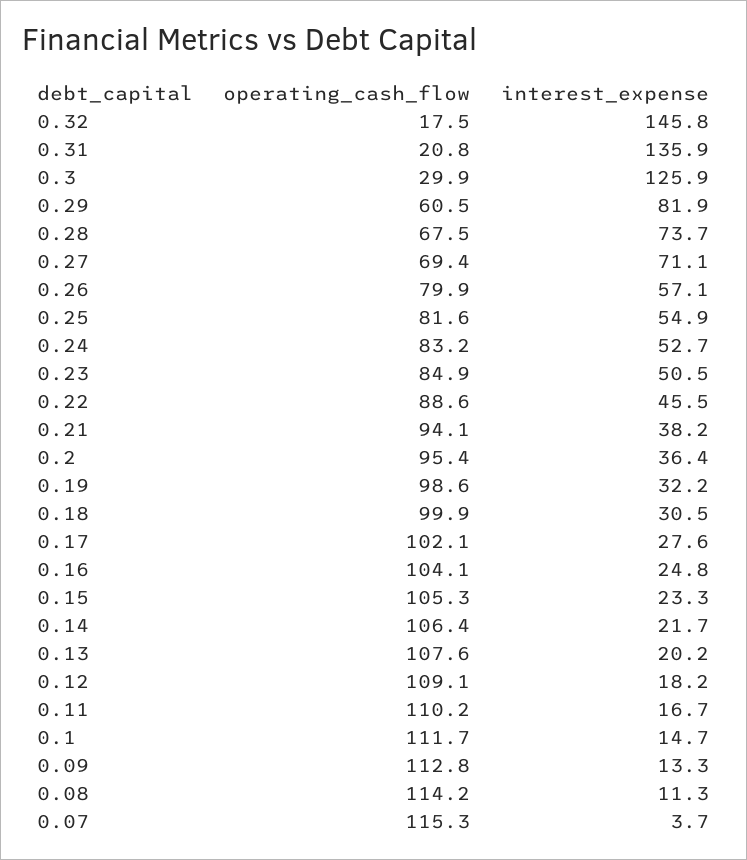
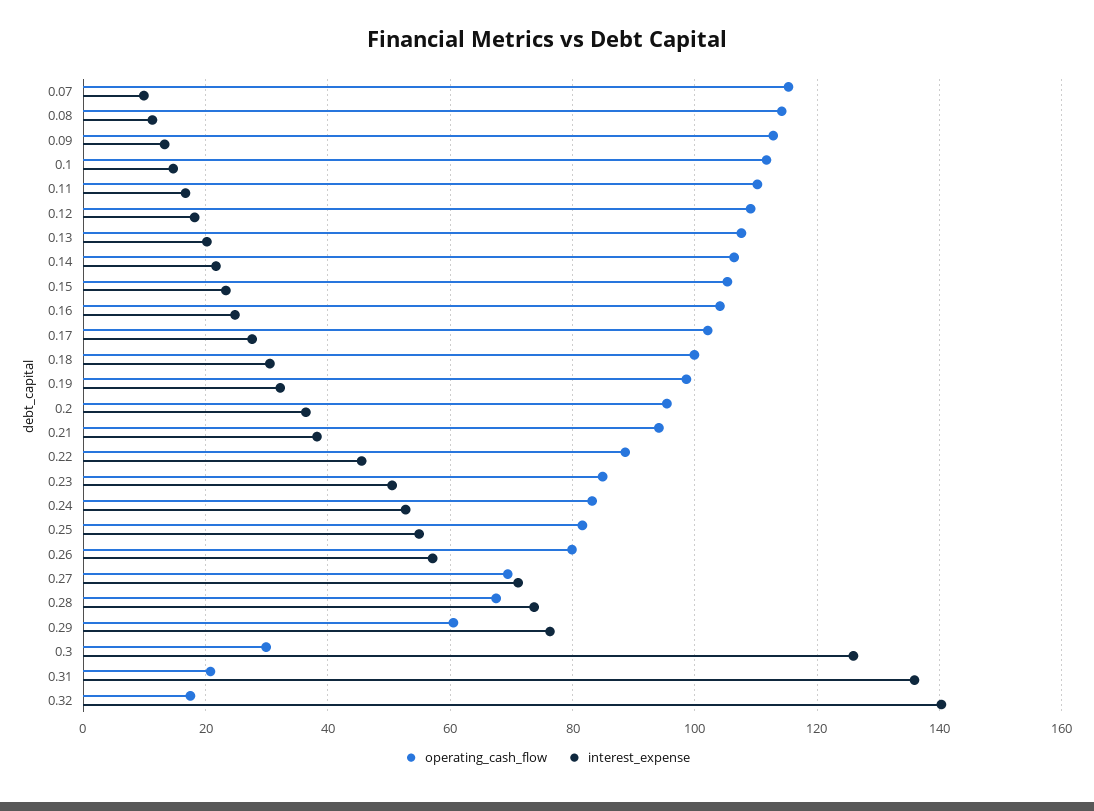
interest_expense, 0.32: 145.8 -> 140
interest_expense, 0.29: 81.9 -> 76
interest_expense, 0.07: 3.7 -> 10

